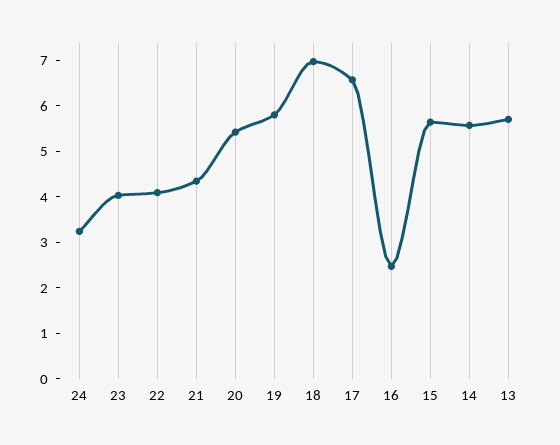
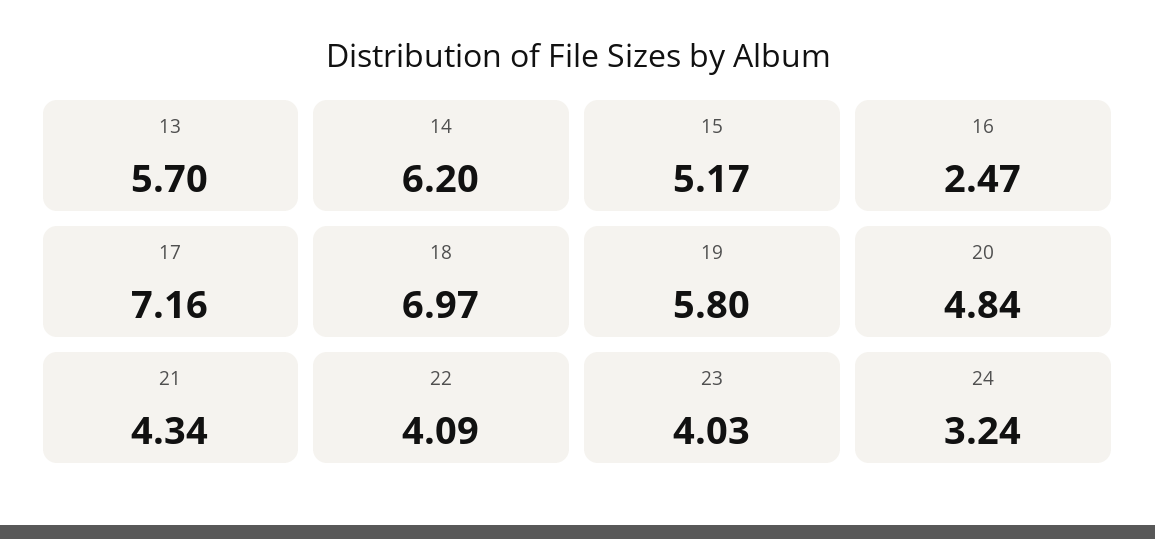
20: 5.4 -> 4.84
17: 6.6 -> 7.16
15: 5.6 -> 5.17
14: 5.6 -> 6.2

